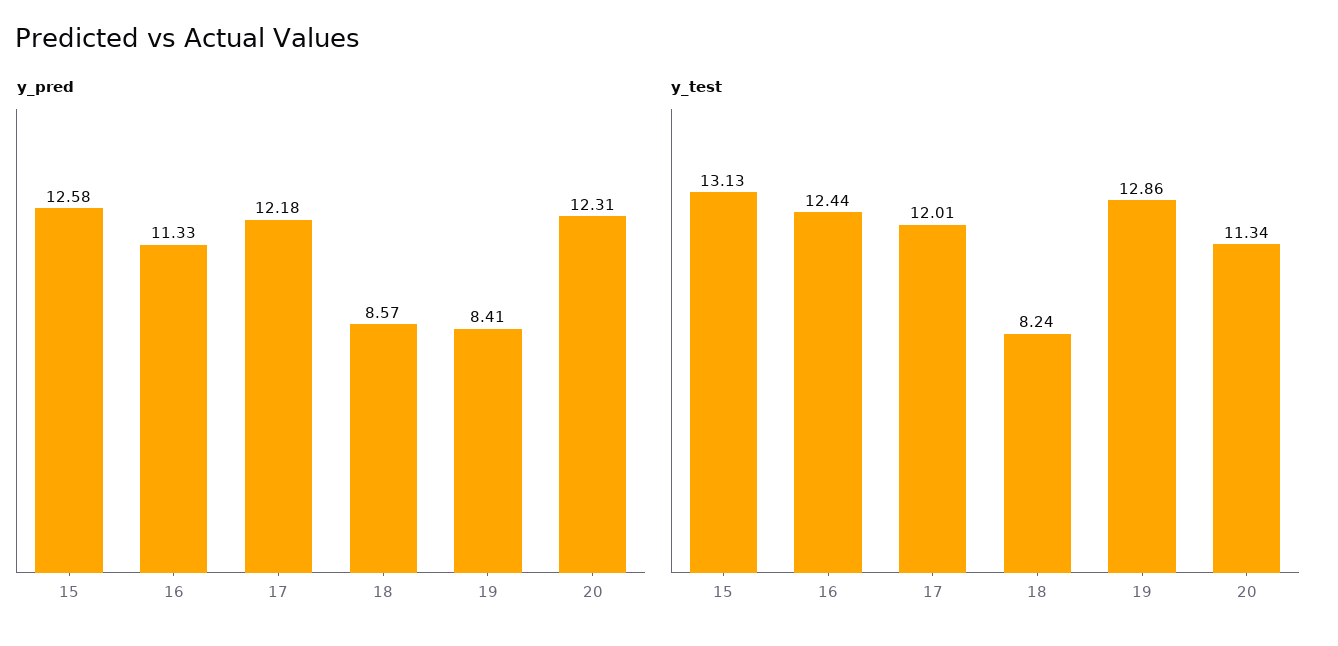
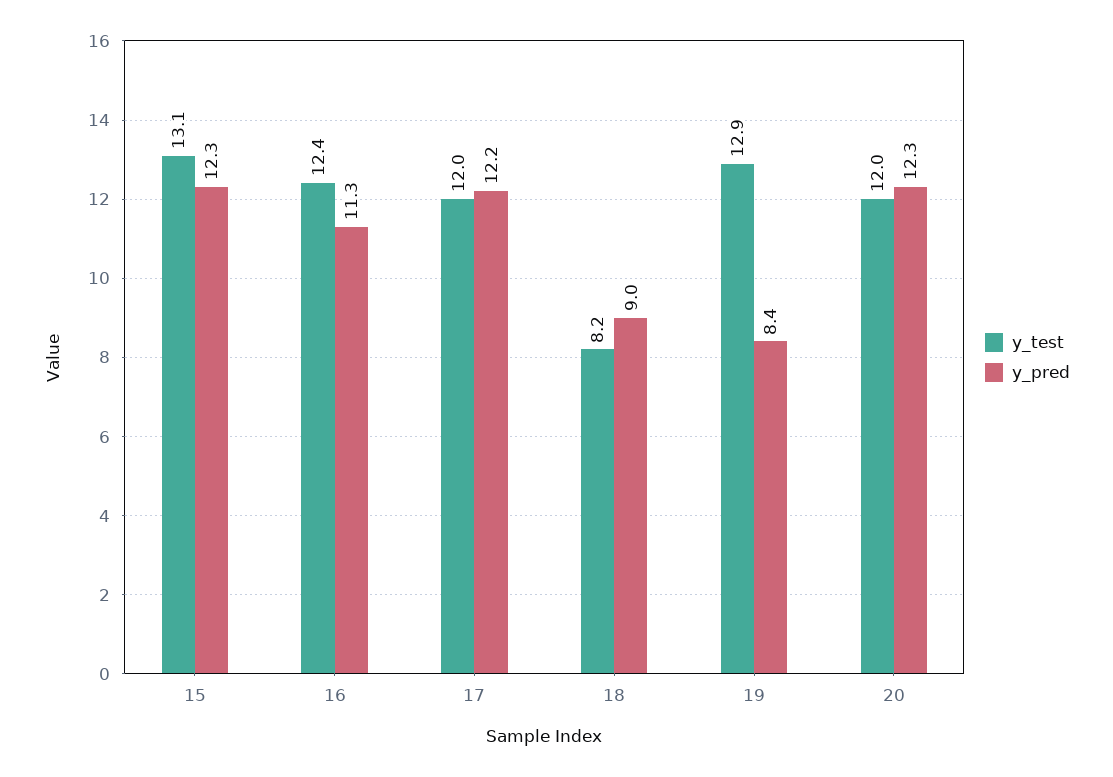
y_pred, 15: 12.58 -> 12.3
y_pred, 18: 8.57 -> 9
y_test, 20: 11.34 -> 12

